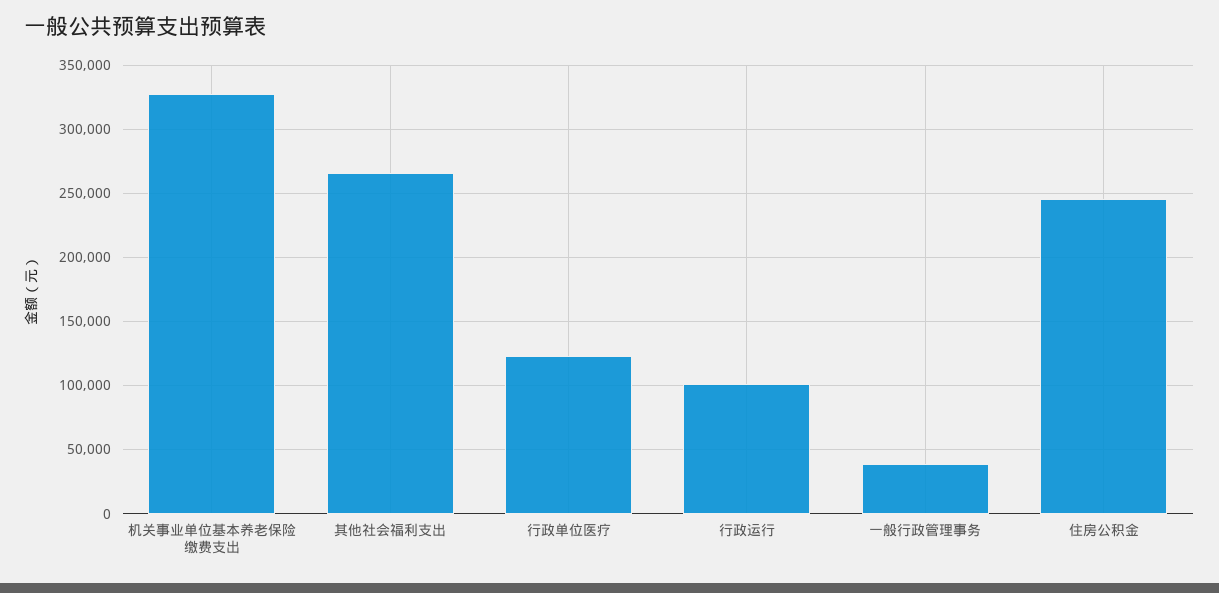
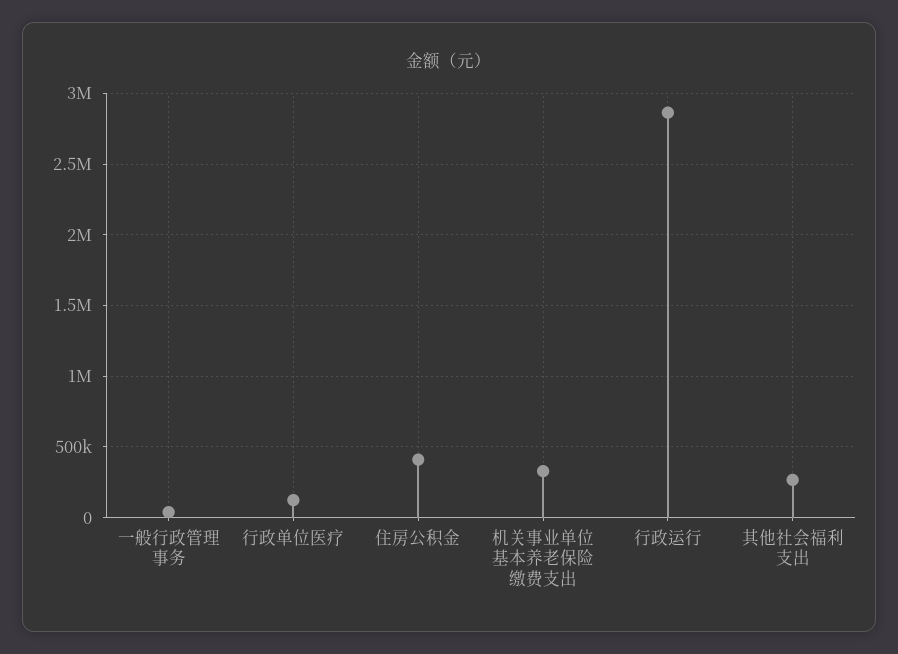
行政运行: 100000 -> 2850000
住房公积金: 245000 -> 400000

